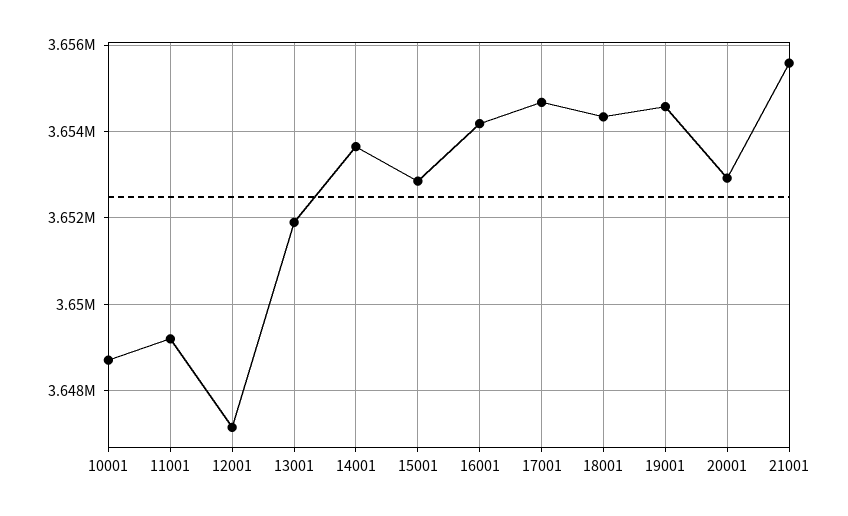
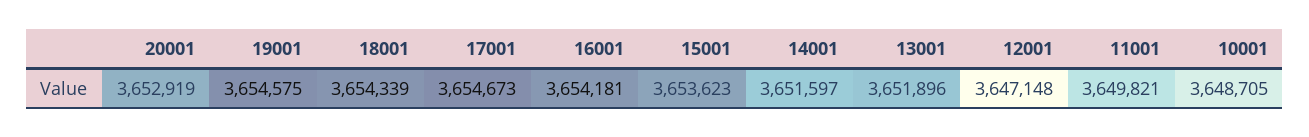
11001: 3649200 -> 3649821
14001: 3653600 -> 3651597
15001: 3652800 -> 3653623
21001: 3655600 -> none

